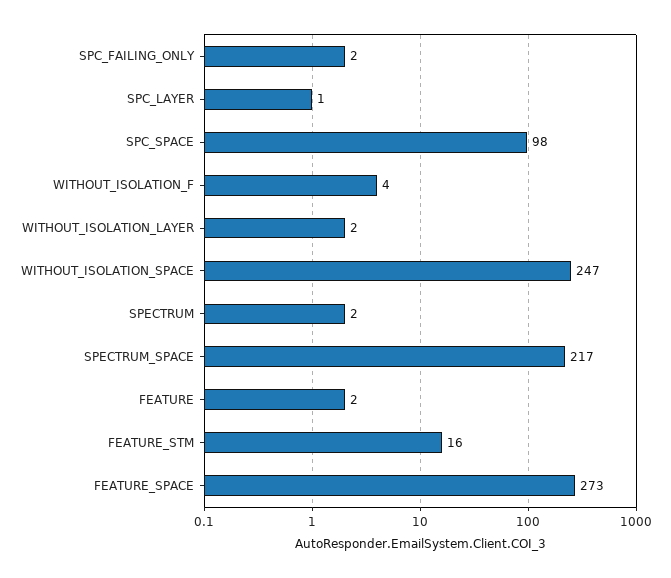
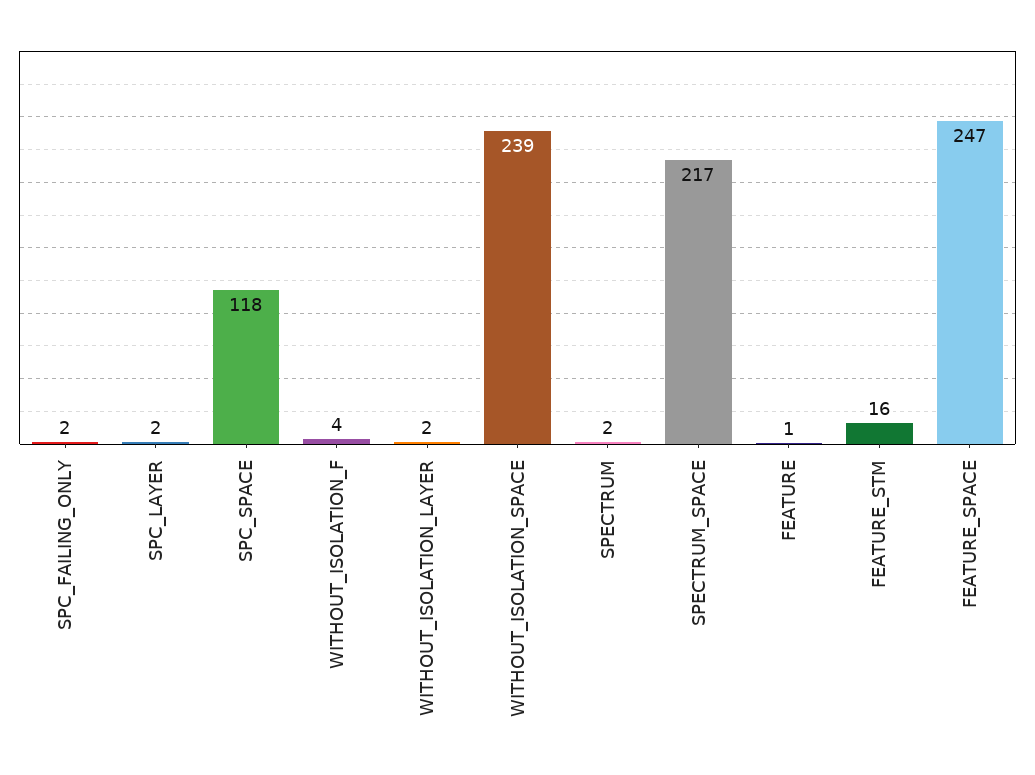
SPC_LAYER: 1 -> 2
SPC_SPACE: 98 -> 118
WITHOUT_ISOLATION_SPACE: 247 -> 239
FEATURE: 2 -> 1
FEATURE_SPACE: 273 -> 247

